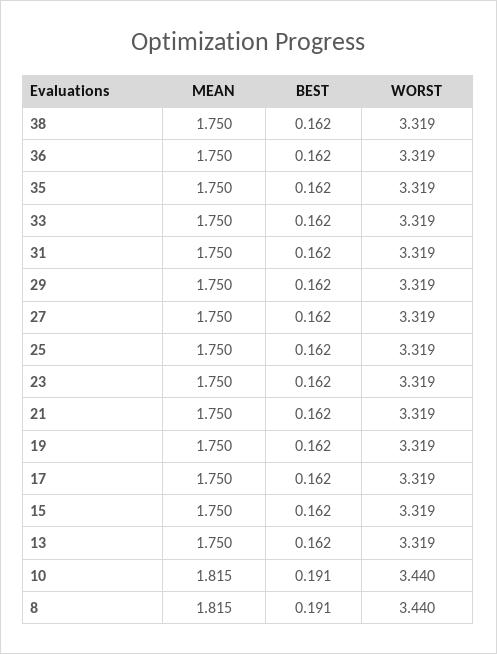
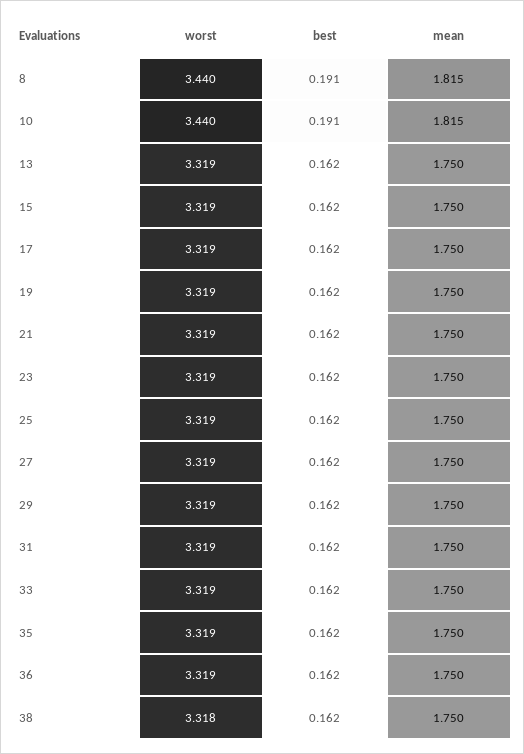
WORST, 38: 3.319 -> 3.318

